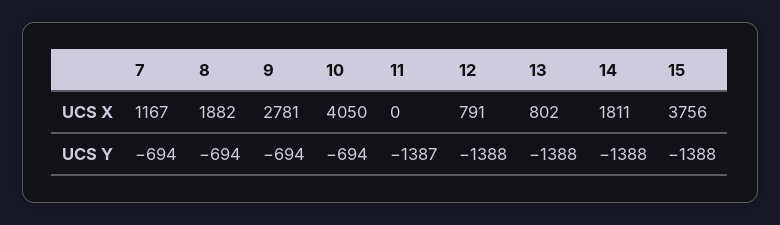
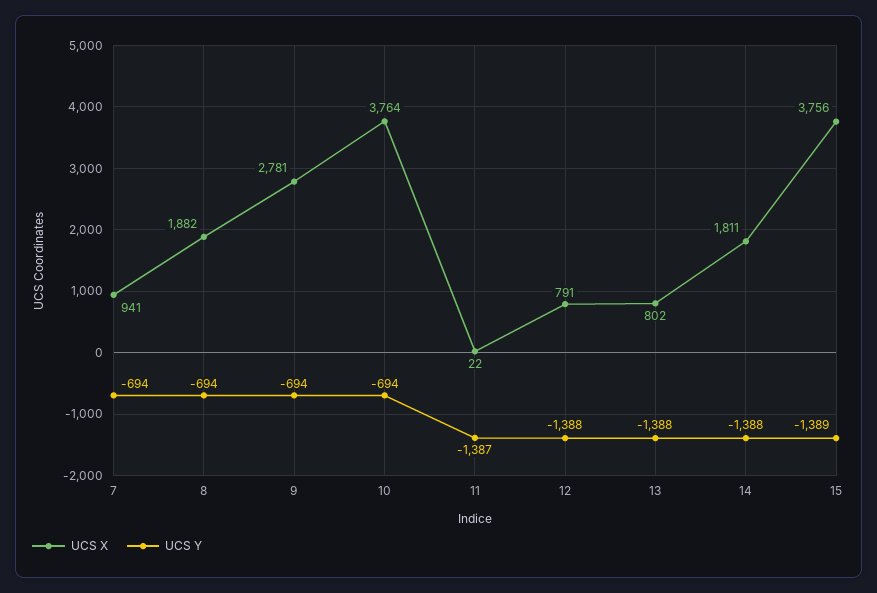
UCS X, 7: 1167 -> 941
UCS X, 10: 4050 -> 3764
UCS X, 11: 0 -> 22
UCS Y, 15: -1388 -> -1389

